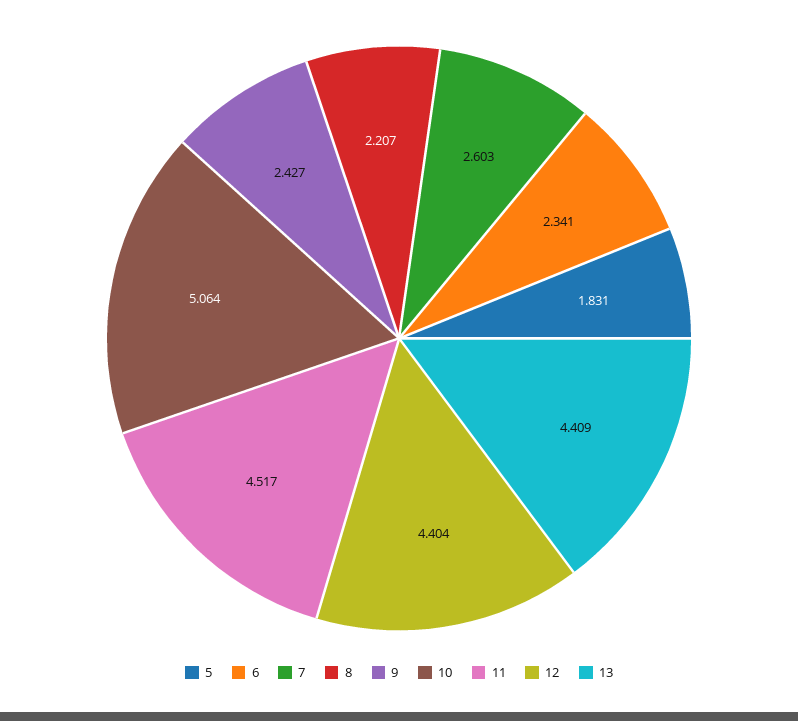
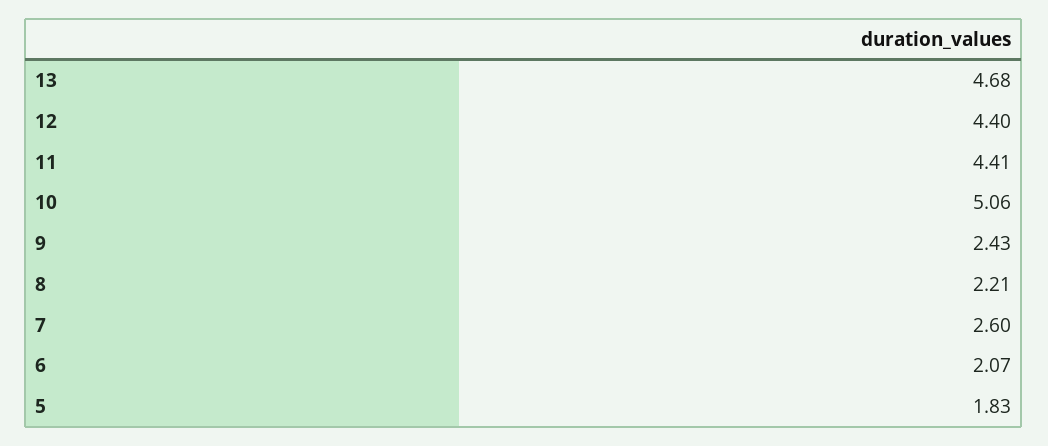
6: 2.341 -> 2.07
11: 4.517 -> 4.41
13: 4.409 -> 4.68

